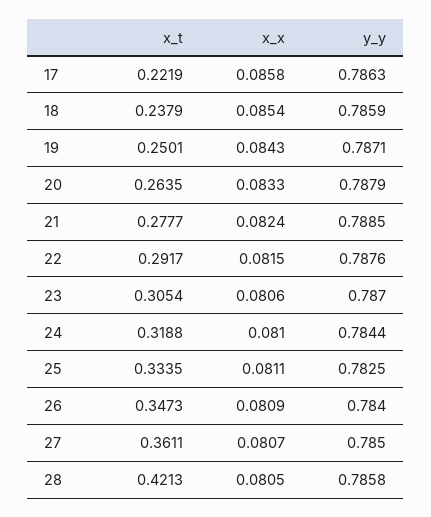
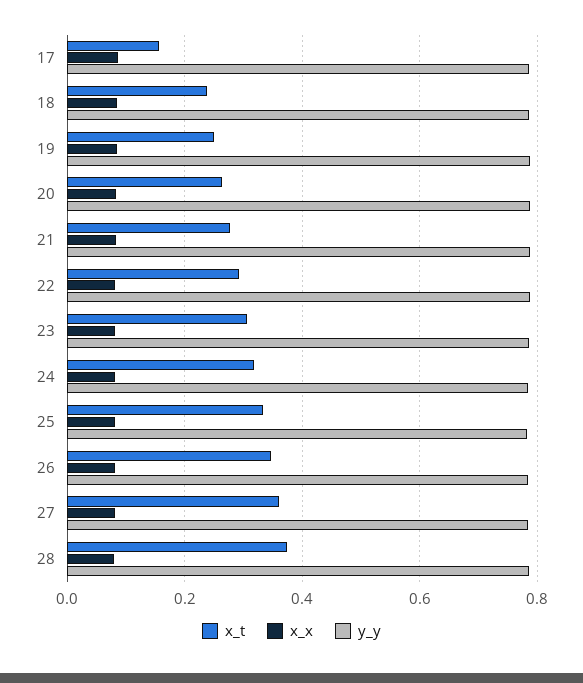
x_t, 17: 0.2219 -> 0.16
x_t, 28: 0.4213 -> 0.38

